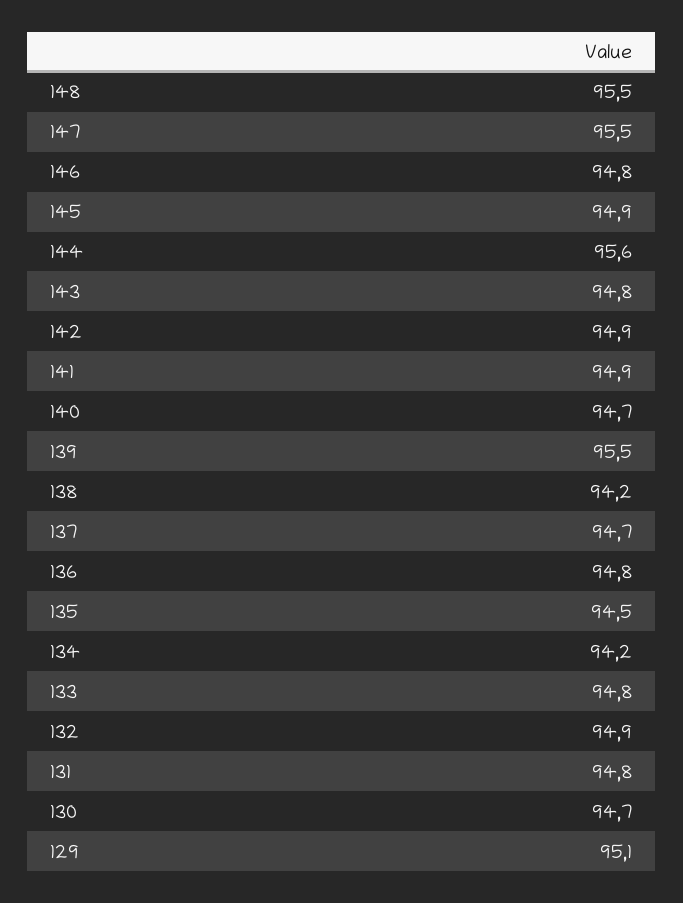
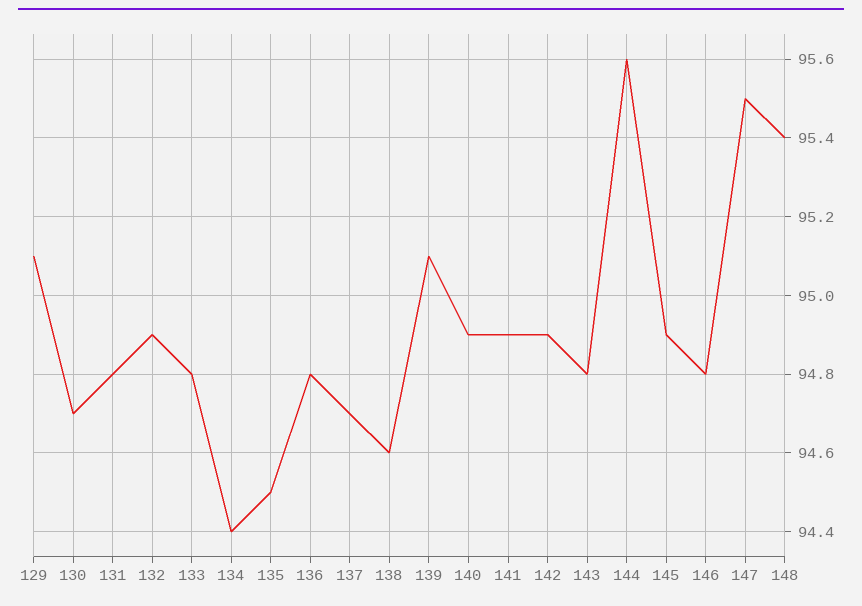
148: 95.5 -> 95.4
140: 94.7 -> 94.9
139: 95.5 -> 95.1
138: 94.2 -> 94.6
134: 94.2 -> 94.4

